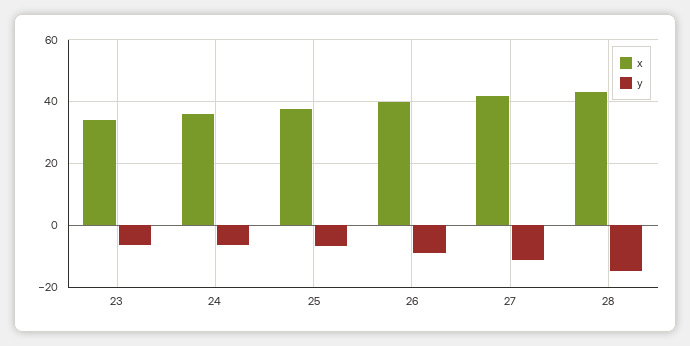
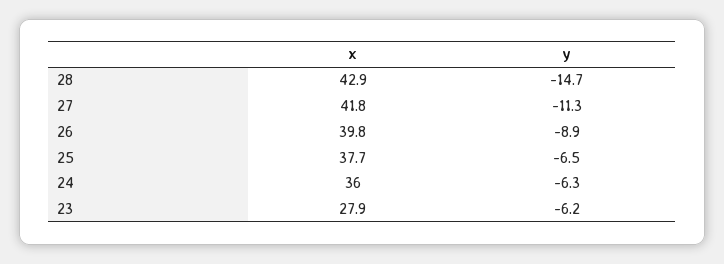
x, 23: 34 -> 27.9

